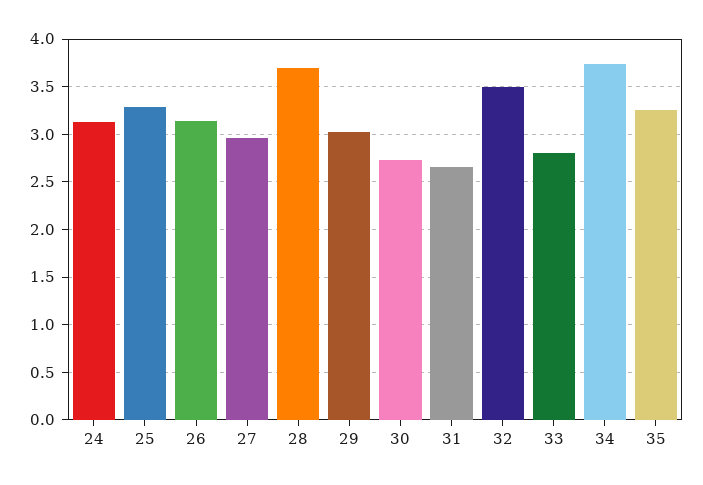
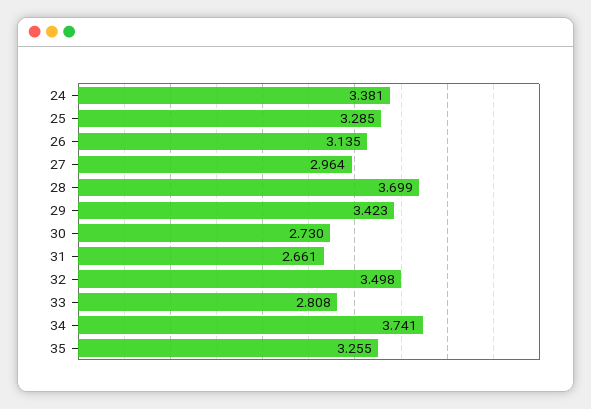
24: 3.1 -> 3.381
29: 3 -> 3.423

